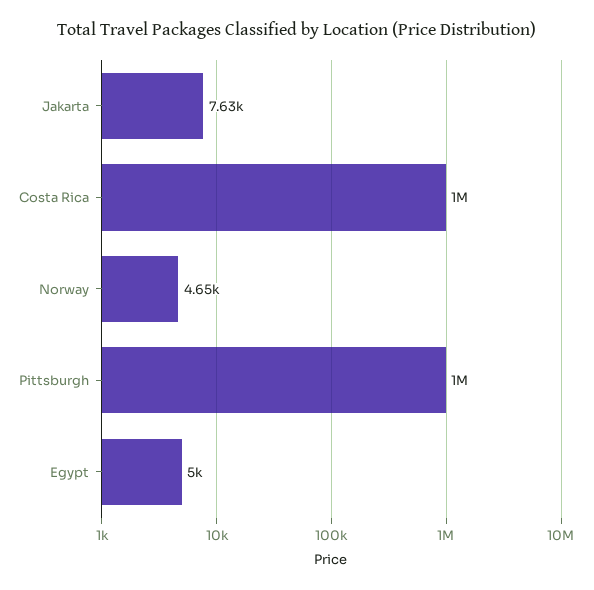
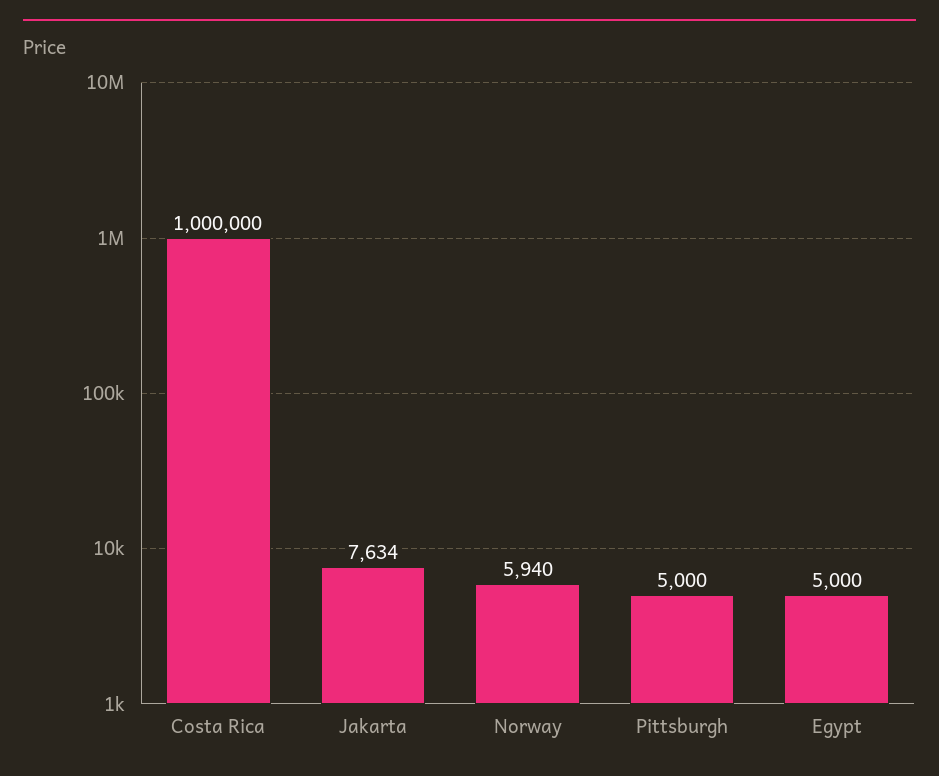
Norway: 4650 -> 5940
Pittsburgh: 1000000 -> 5000

